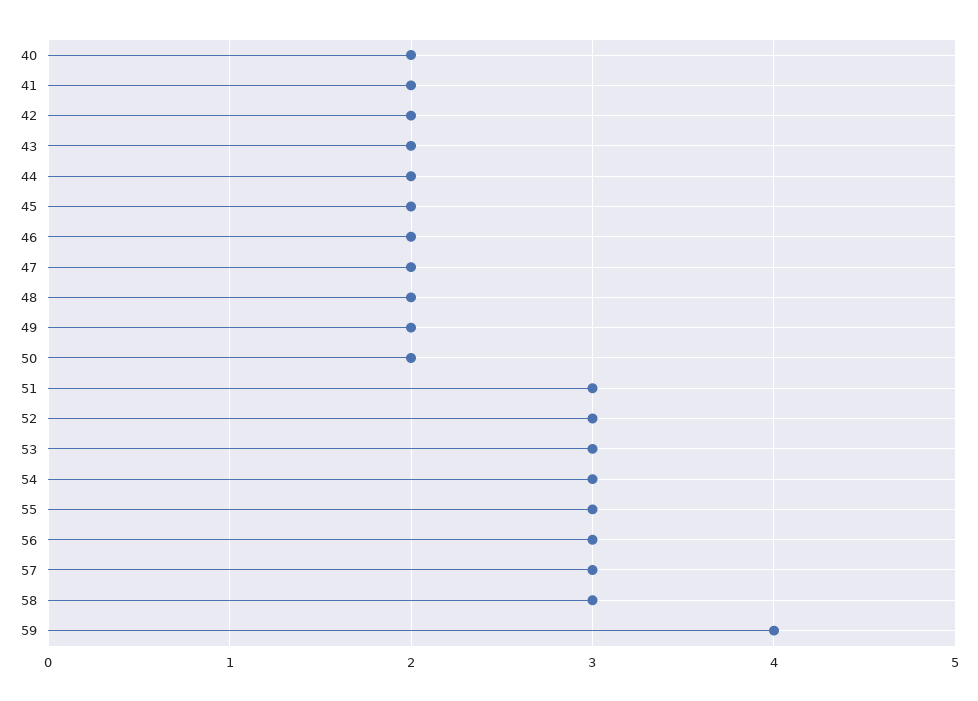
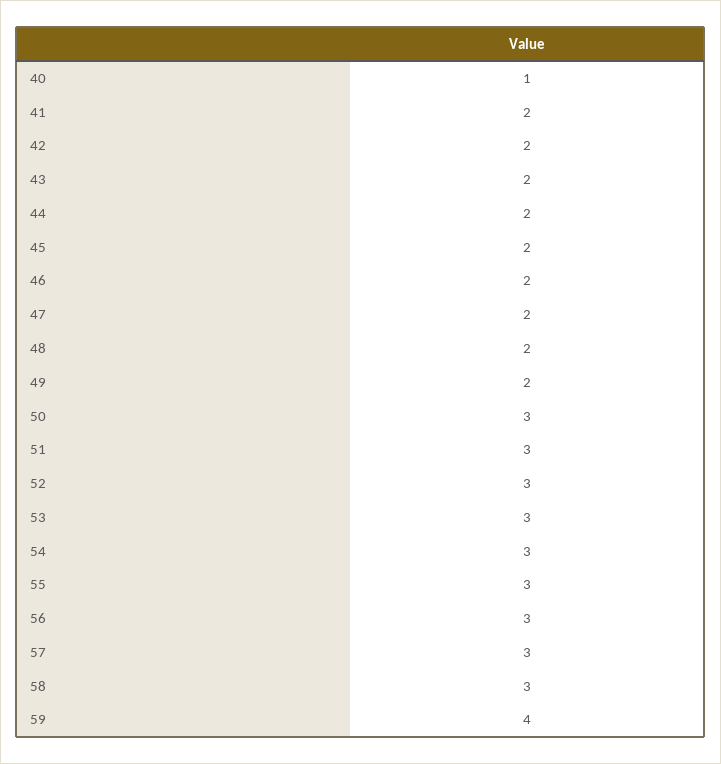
40: 2 -> 1
50: 2 -> 3

